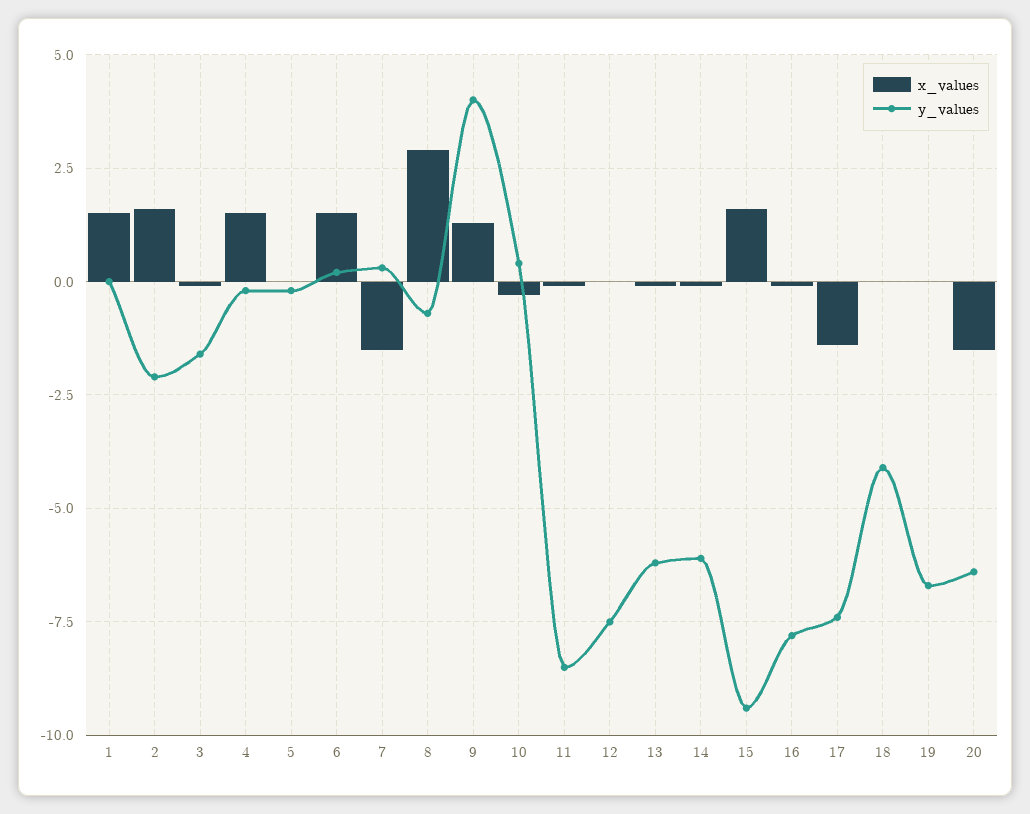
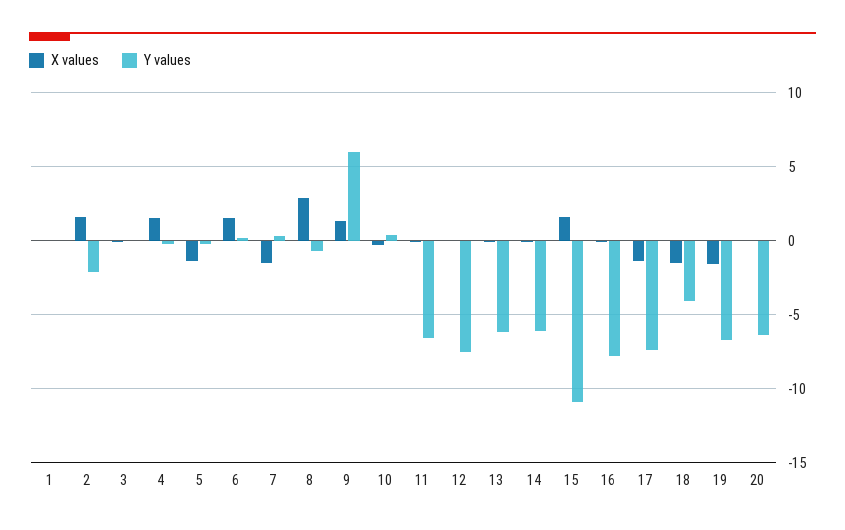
x_values, 1: 1.5 -> 0
y_values, 3: -1.5 -> 0
x_values, 5: 0 -> -1.5
y_values, 9: 4 -> 6
y_values, 11: -8.5 -> -6.5
y_values, 15: -9.5 -> -11
x_values, 18: 0 -> -1.5
x_values, 19: 0 -> -1.5
x_values, 20: -1.5 -> 0

